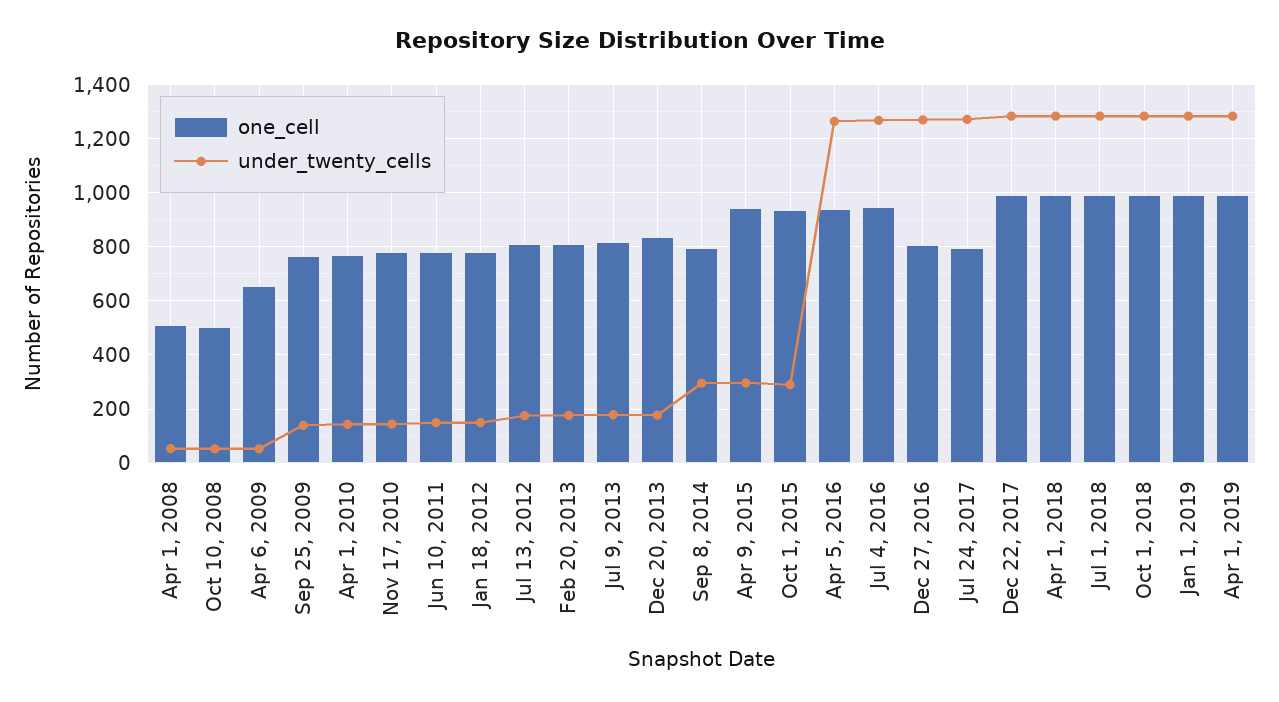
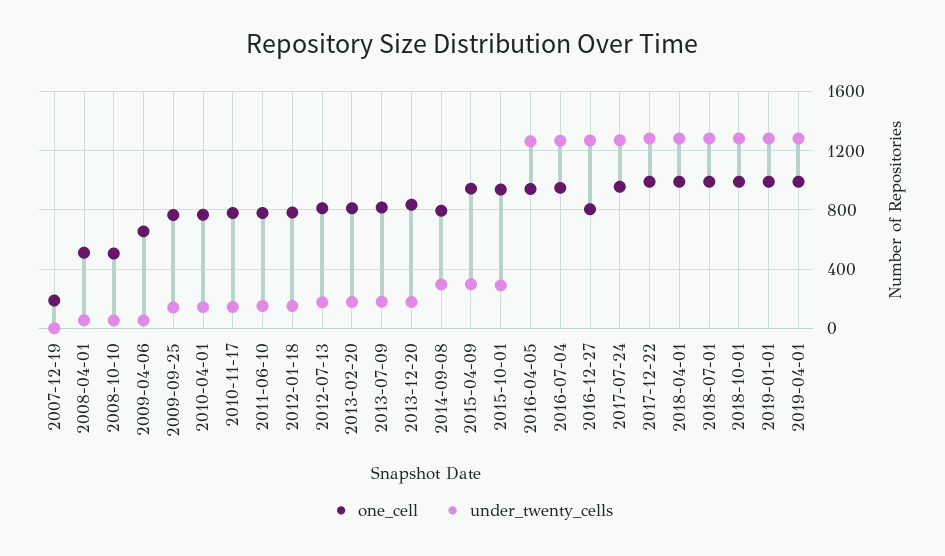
one_cell, Jul 24, 2017: 800 -> 950
one_cell, 2007-12-19: none -> 200
under_twenty_cells, 2007-12-19: none -> 0

